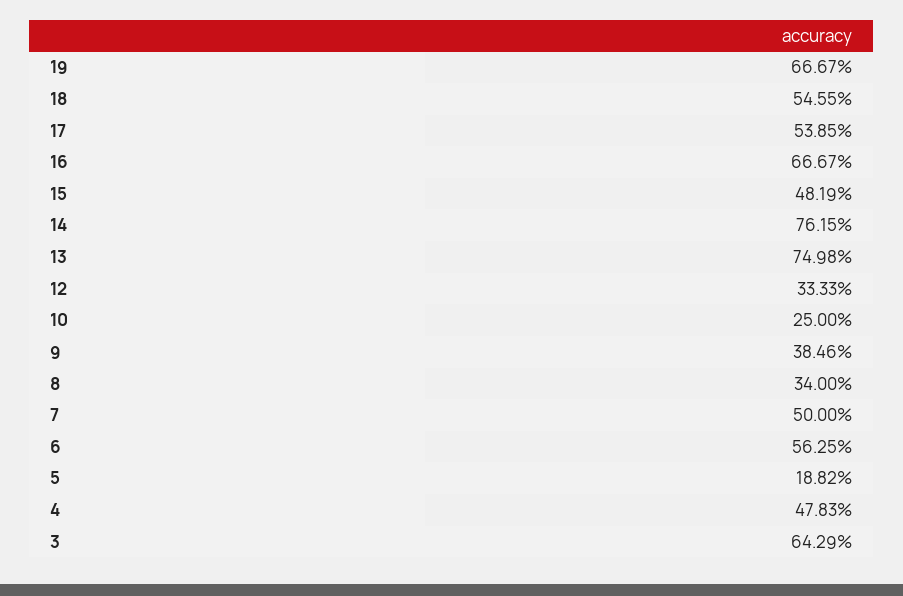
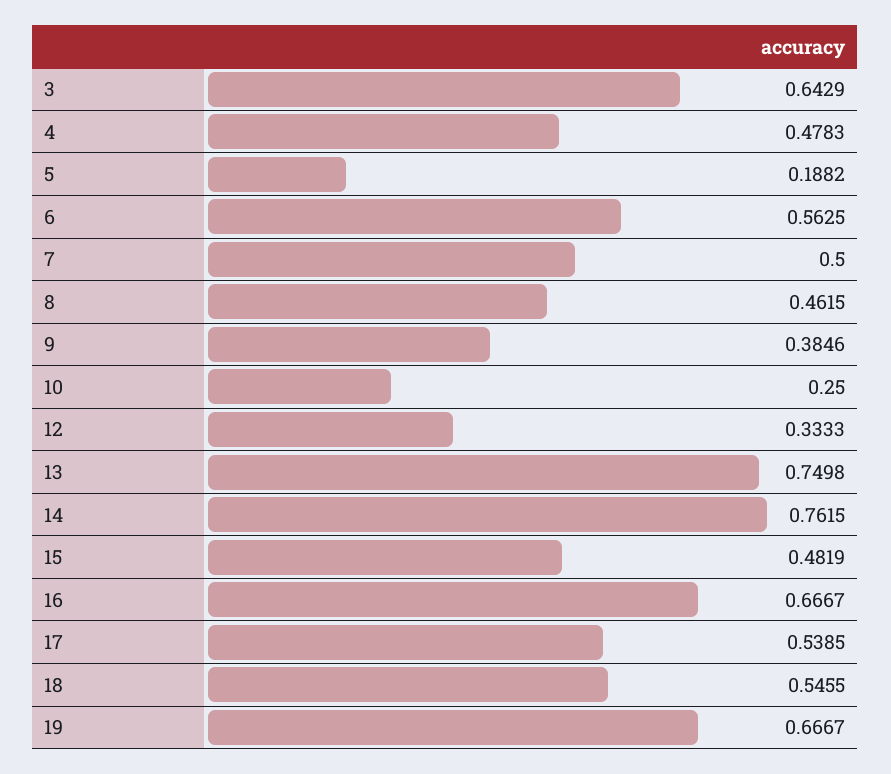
8: 0.34 -> 0.4615

